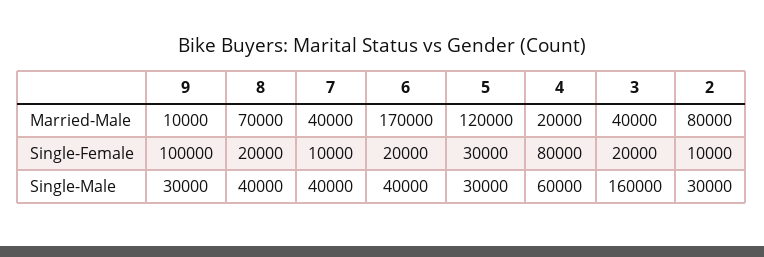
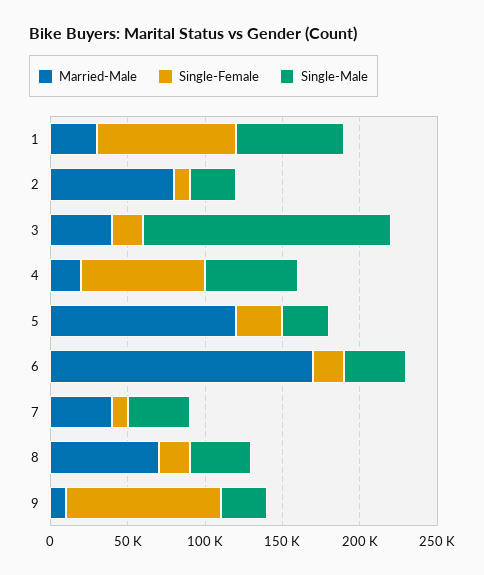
Married-Male, 1: none -> 30000
Single-Female, 1: none -> 90000
Single-Male, 1: none -> 70000

